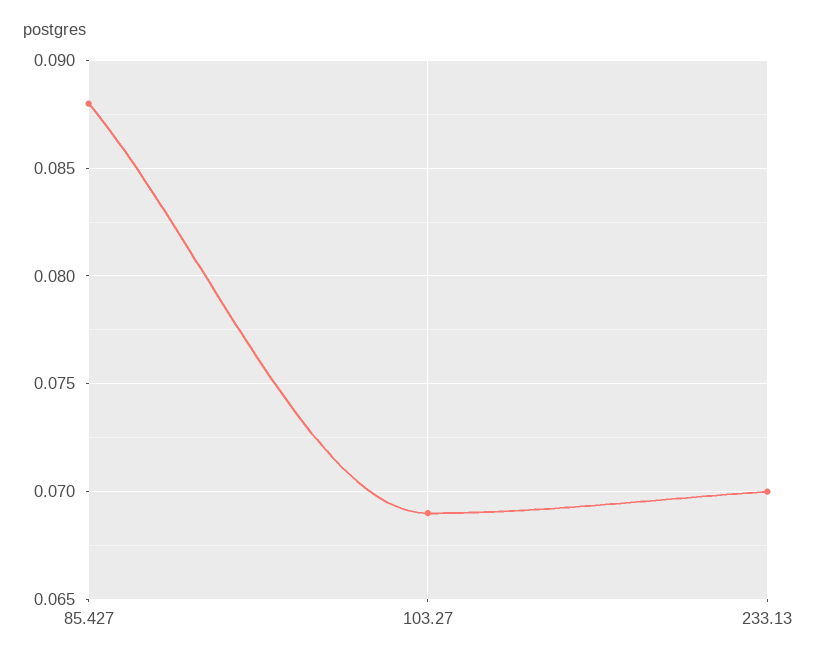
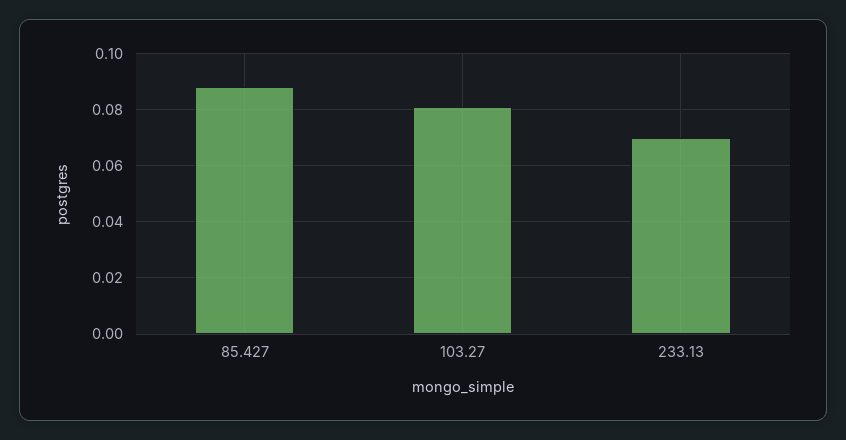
103.27: 0.069 -> 0.08

